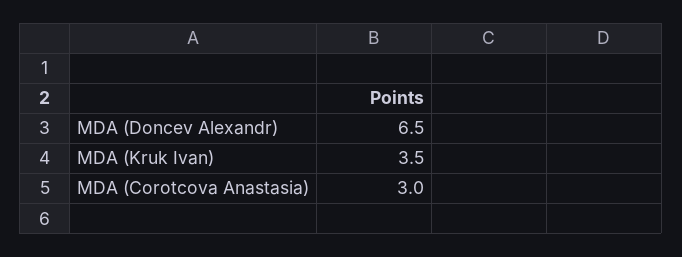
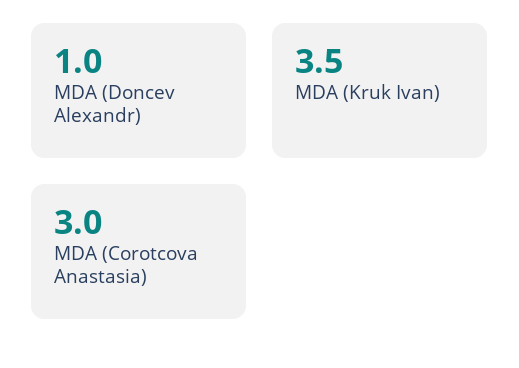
MDA (Doncev Alexandr): 6.5 -> 1

